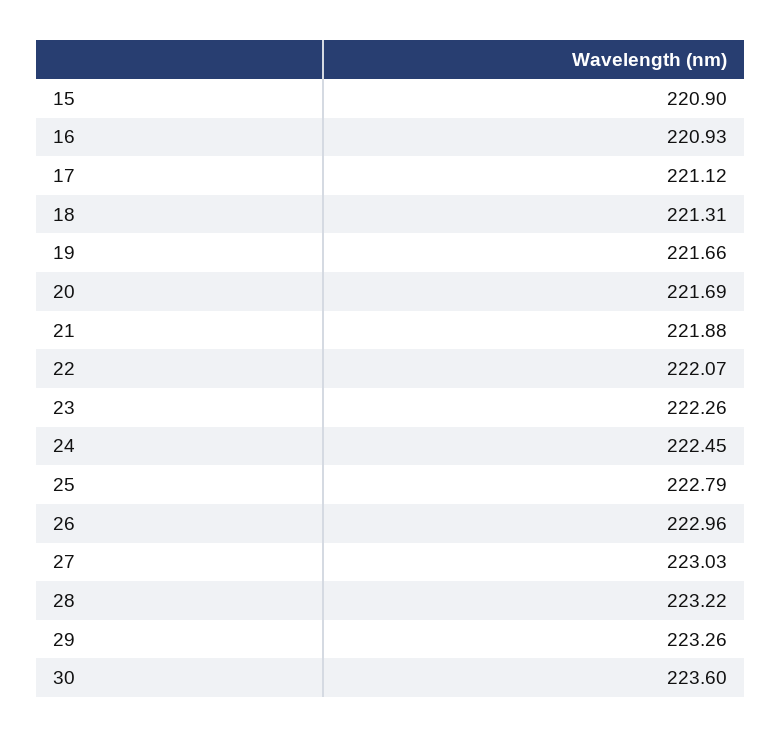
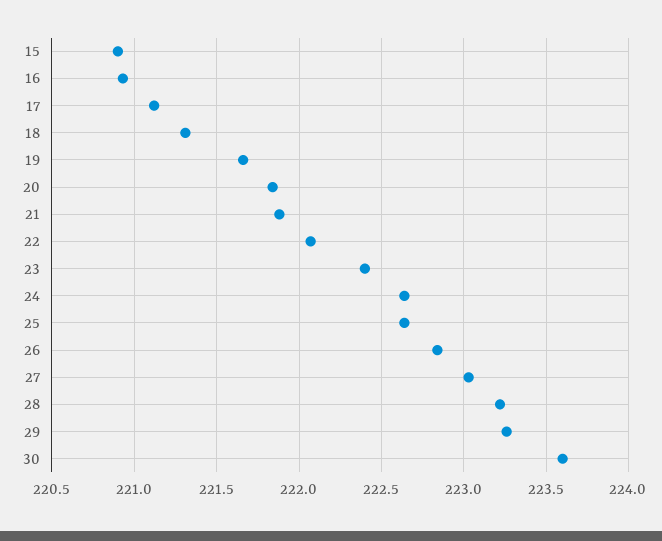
20: 221.69 -> 221.85
23: 222.26 -> 222.4
24: 222.45 -> 222.65
25: 222.79 -> 222.65
26: 222.96 -> 222.85

